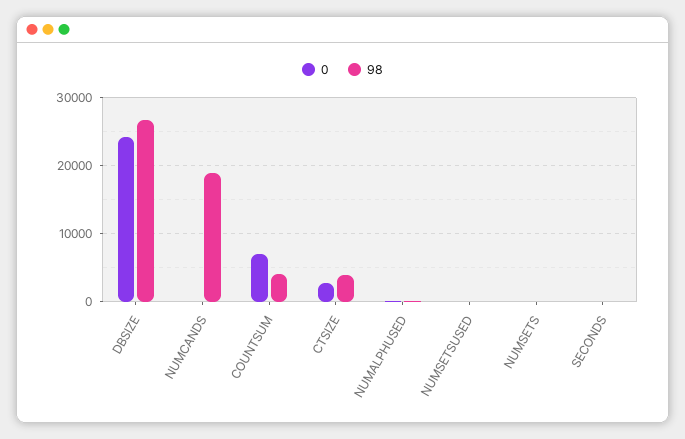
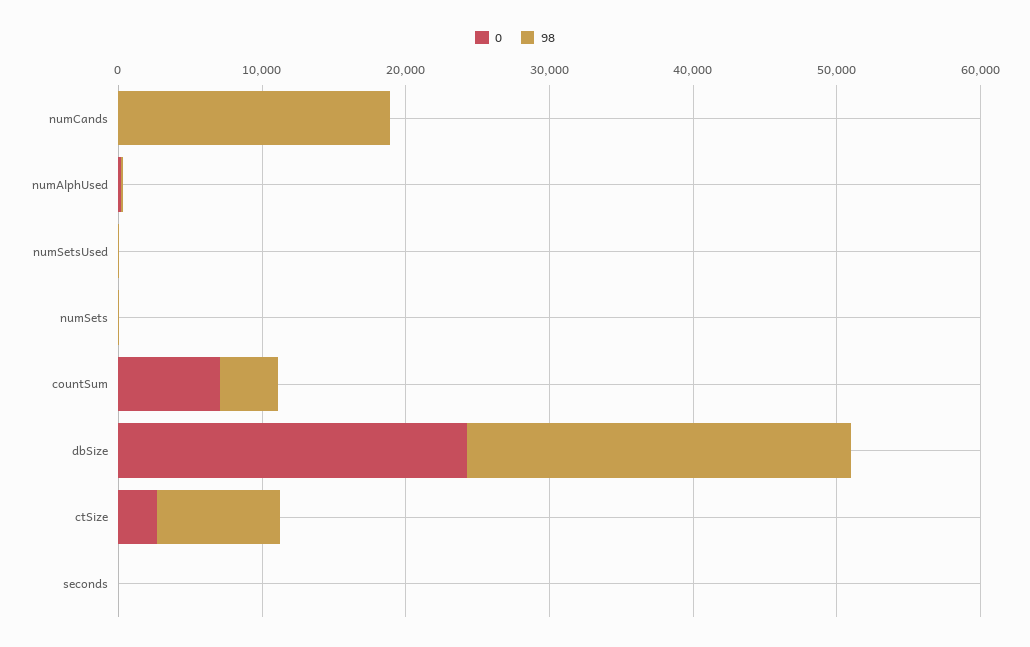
98, CTSIZE: 4000 -> 8000

